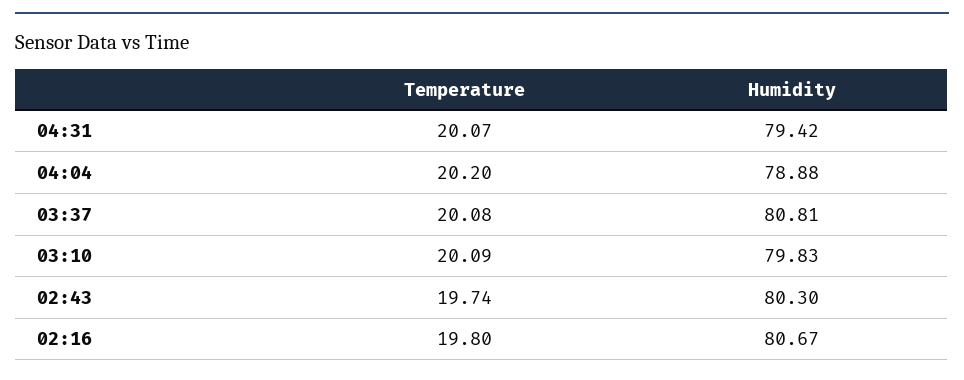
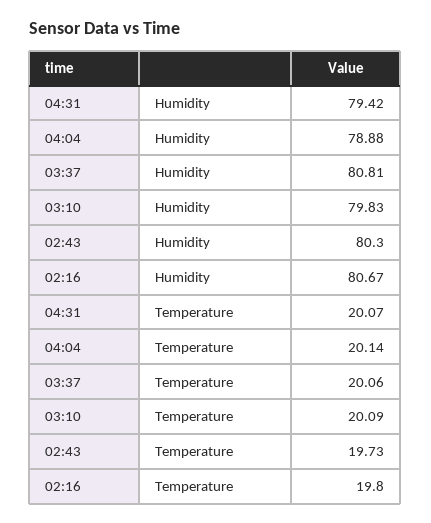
Temperature, 04:04: 20.2 -> 20.14
Temperature, 03:37: 20.08 -> 20.06
Temperature, 02:43: 19.74 -> 19.73

